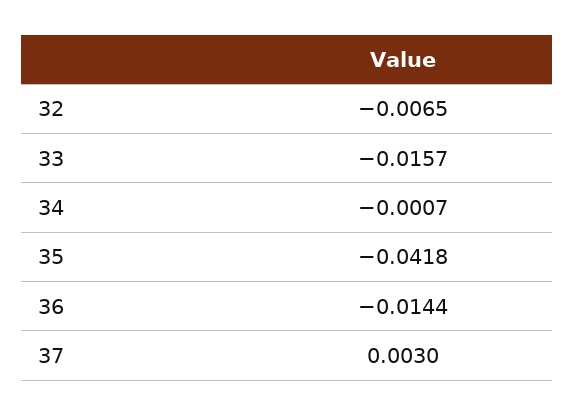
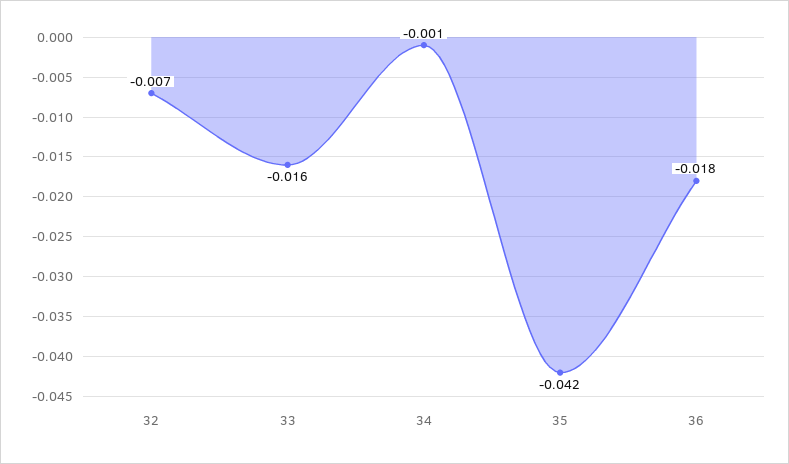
36: -0.0144 -> -0.018
37: 0.003 -> none

